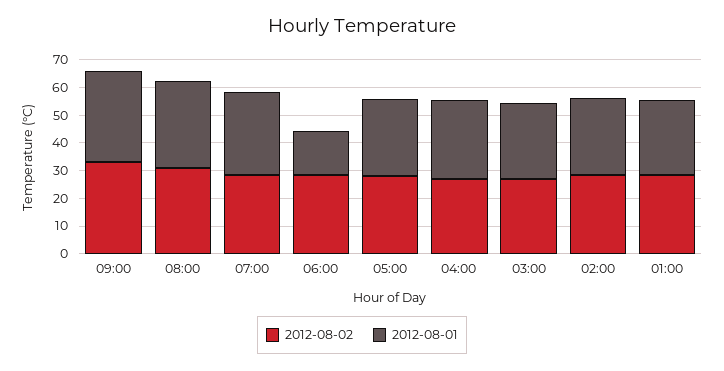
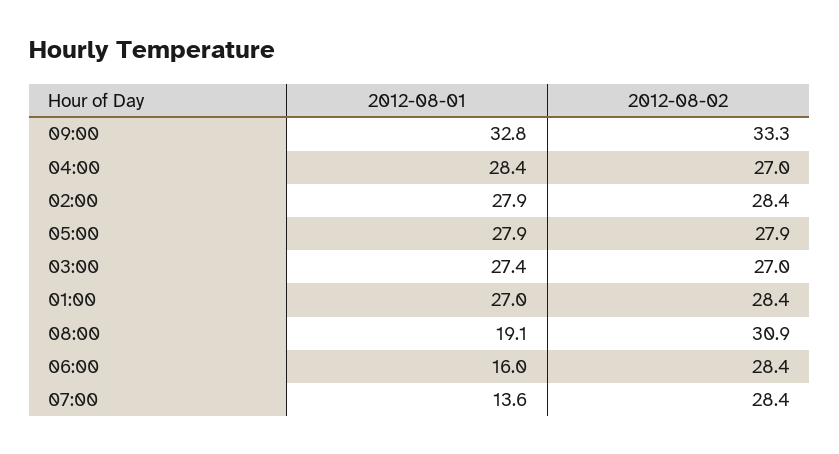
2012-08-01, 08:00: 30 -> 19.1
2012-08-01, 07:00: 30 -> 13.6

